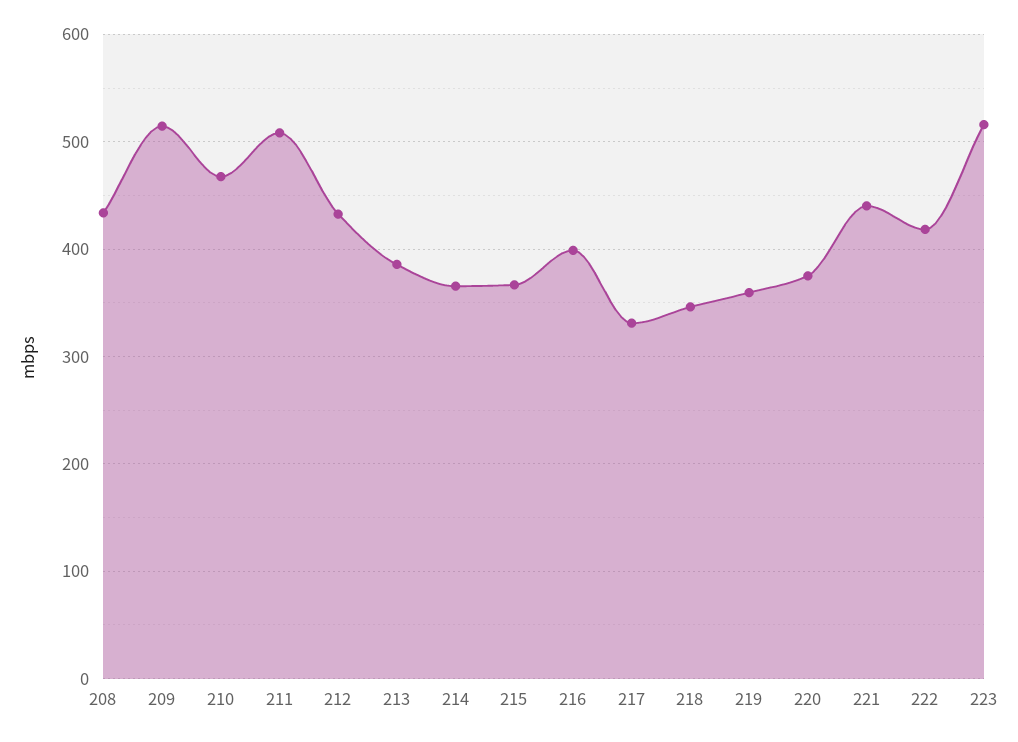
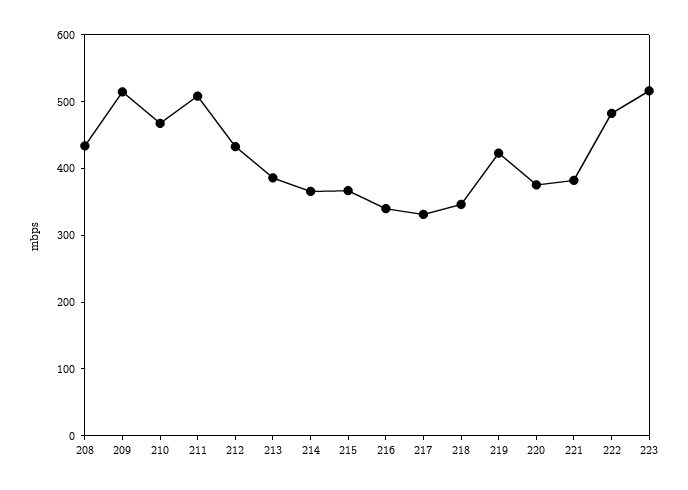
216: 400 -> 340
219: 360 -> 420
221: 440 -> 380
222: 420 -> 480

